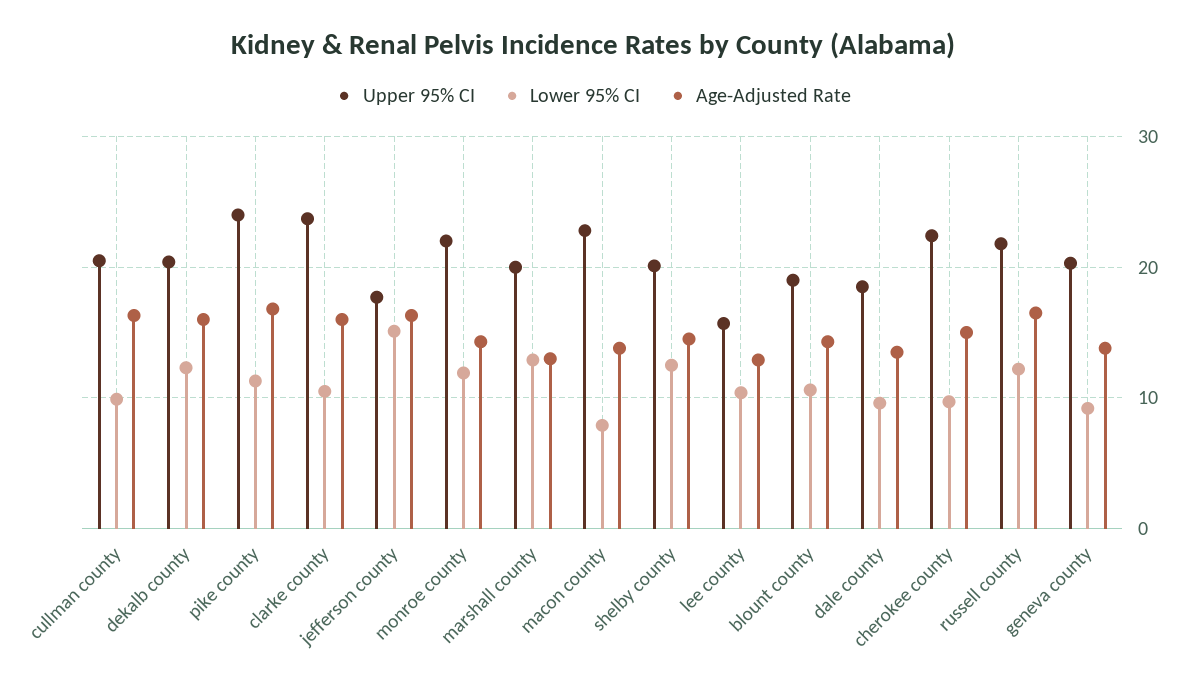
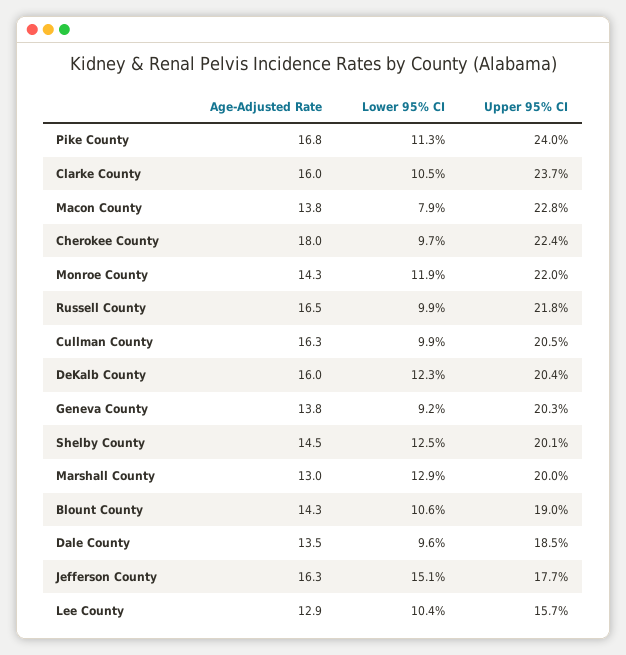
Age-Adjusted Rate, cherokee county: 15 -> 18
Lower 95% CI, russell county: 12 -> 9.9

